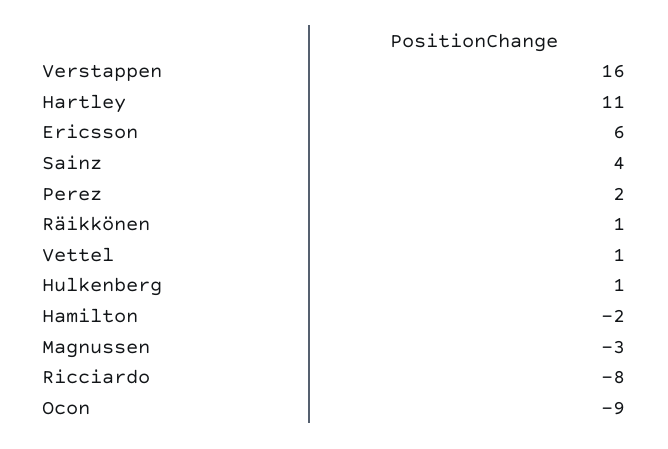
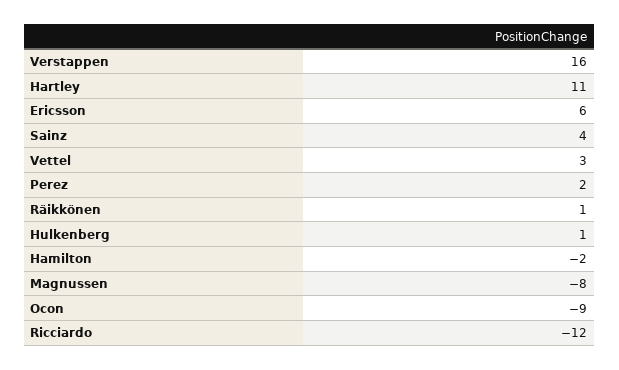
Vettel: 1 -> 3
Magnussen: -3 -> -8
Ricciardo: -8 -> -12

